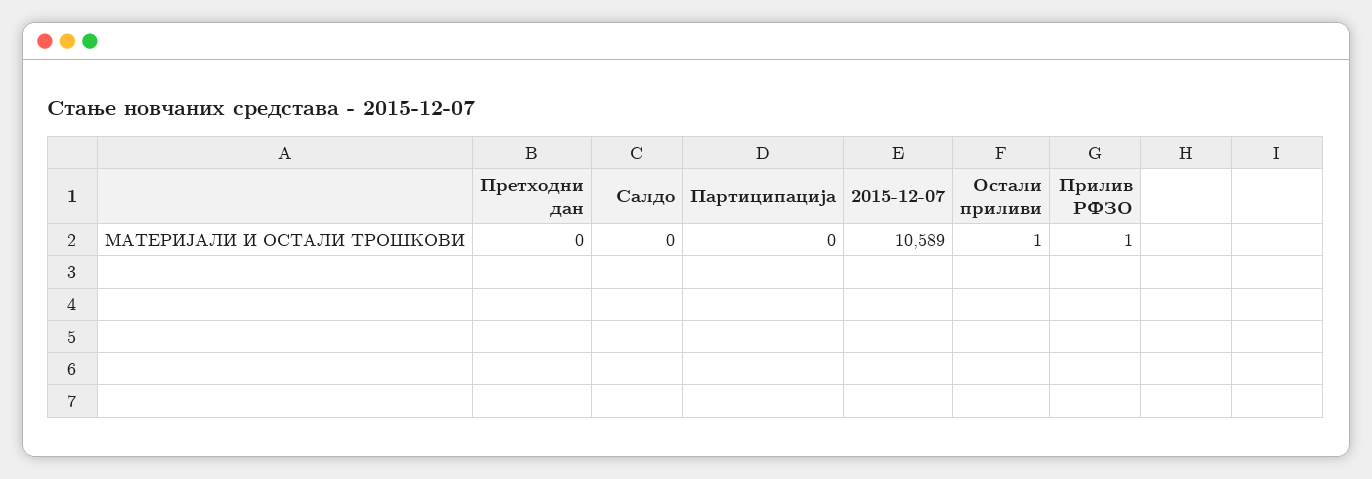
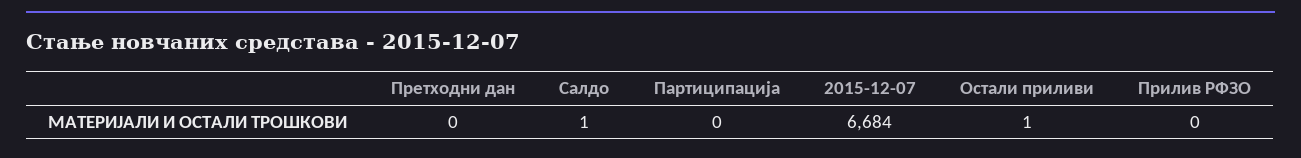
Салдо: 0 -> 1
2015-12-07: 10589 -> 6684
Прилив РФЗО: 1 -> 0

